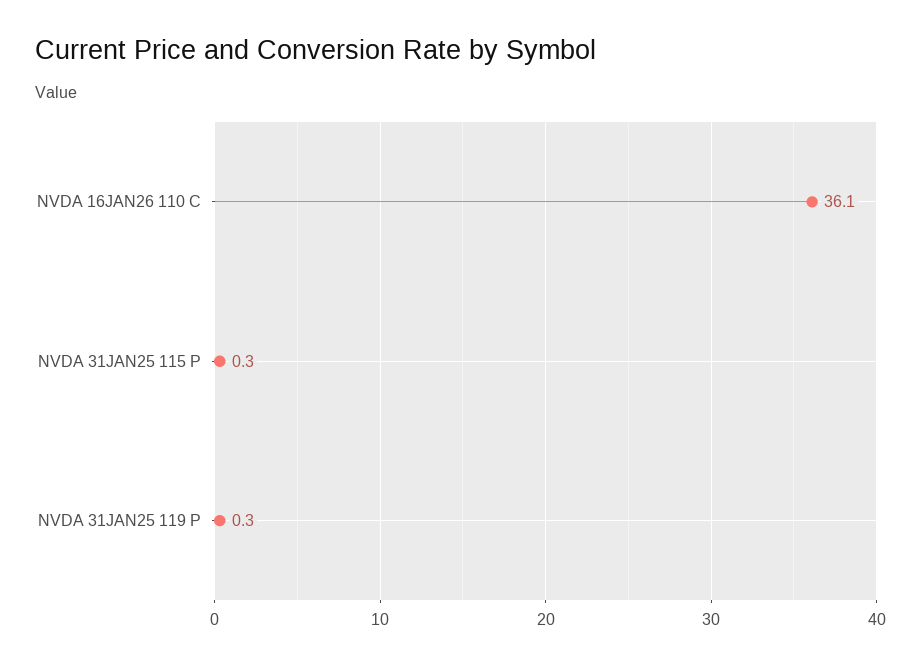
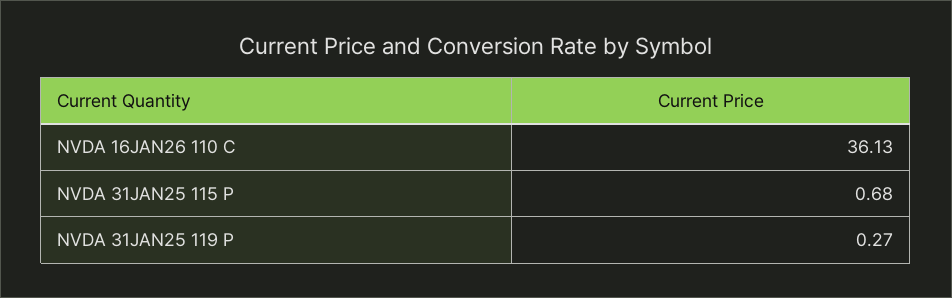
NVDA 31JAN25 115 P: 0.3 -> 0.68

